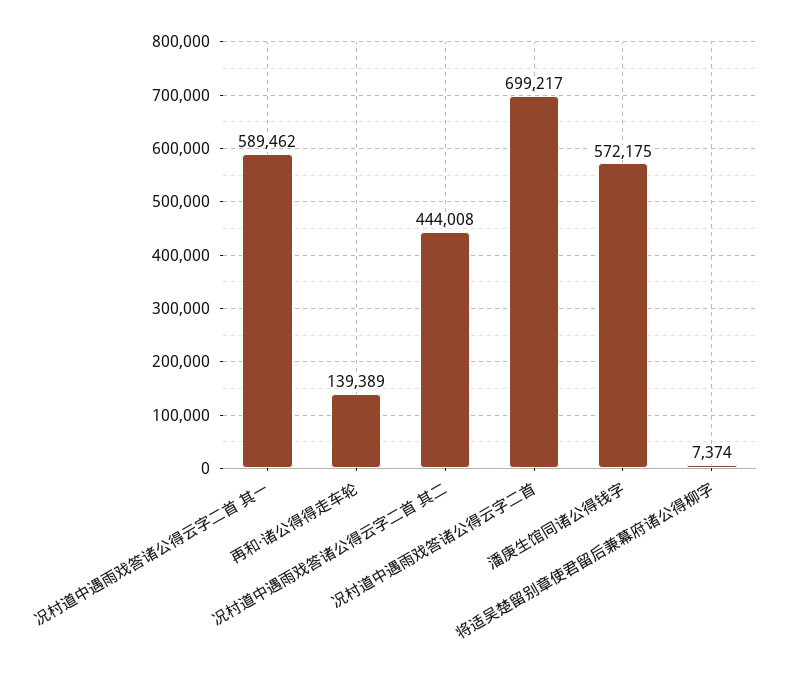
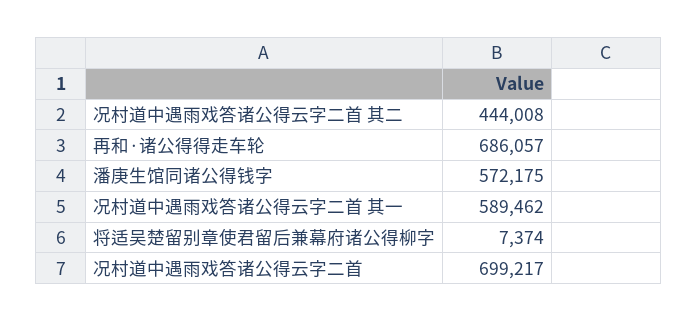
再和·诸公得得走车轮: 139389 -> 686057

